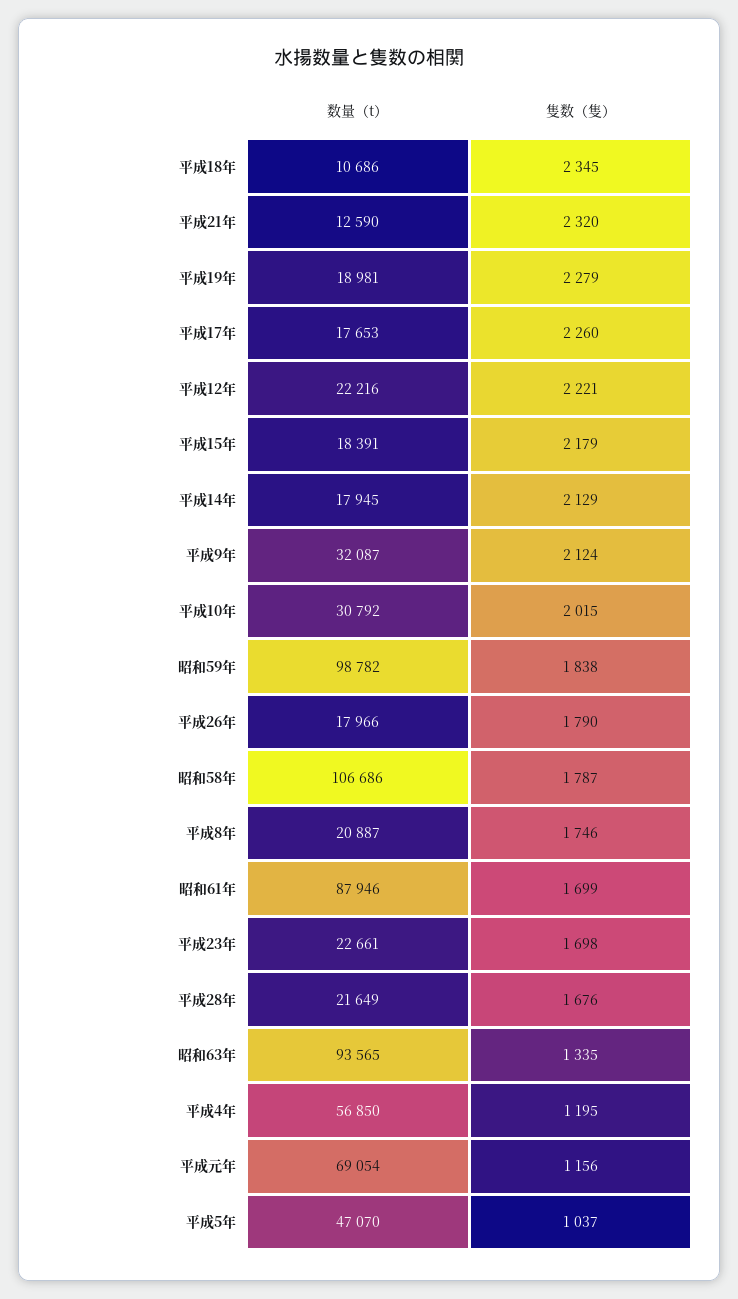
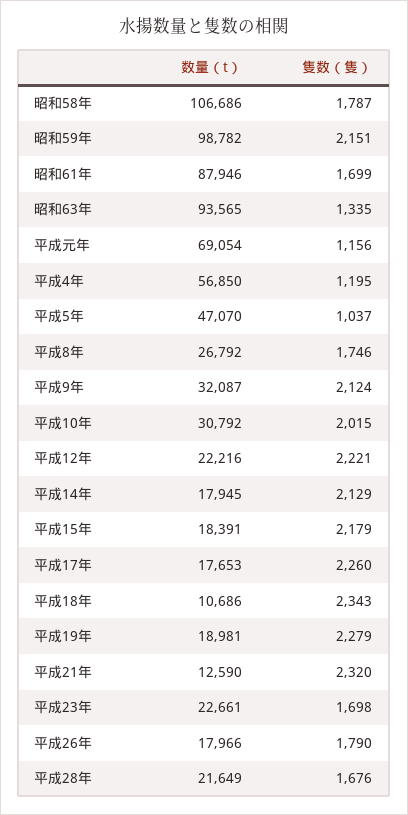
隻数（隻）, 平成18年: 2345 -> 2343
隻数（隻）, 昭和59年: 1838 -> 2151
数量（t）, 平成8年: 20887 -> 26792

